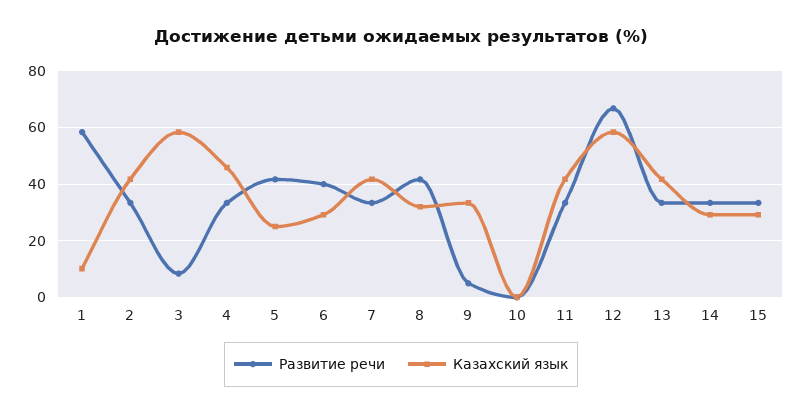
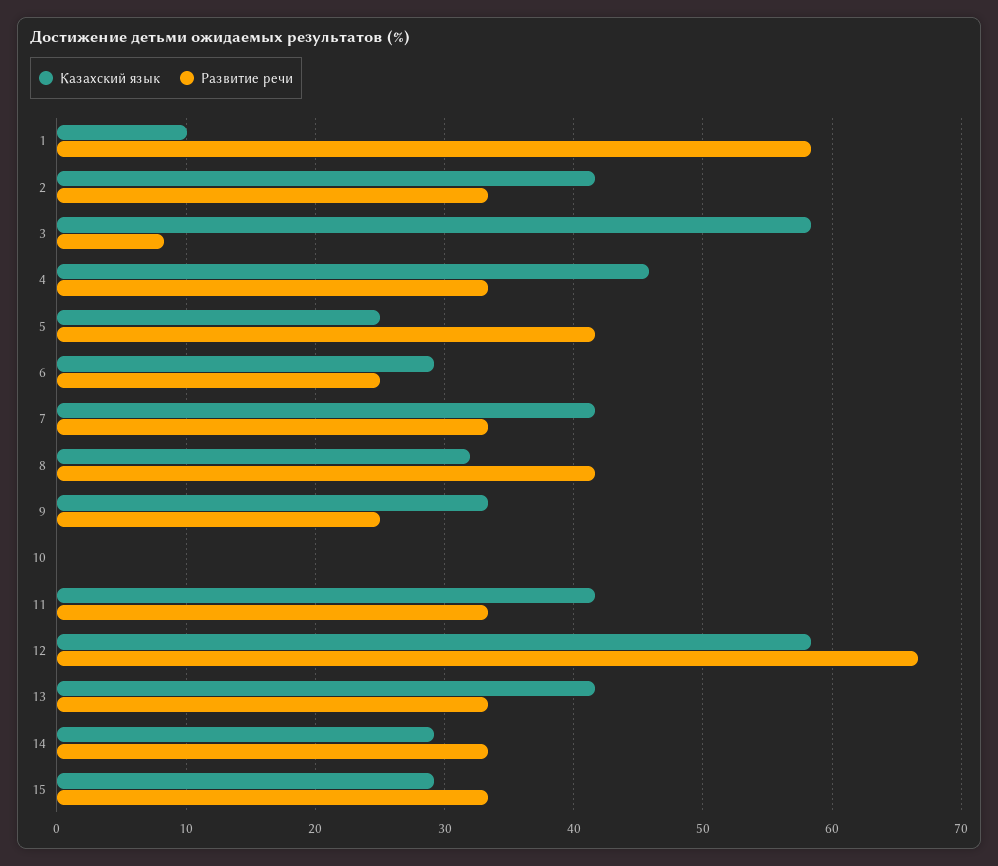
Развитие речи, 6: 40 -> 25
Развитие речи, 9: 5 -> 25

